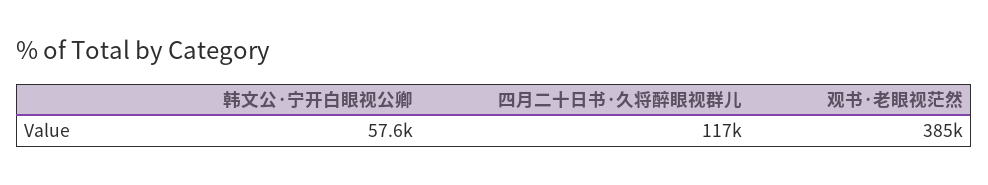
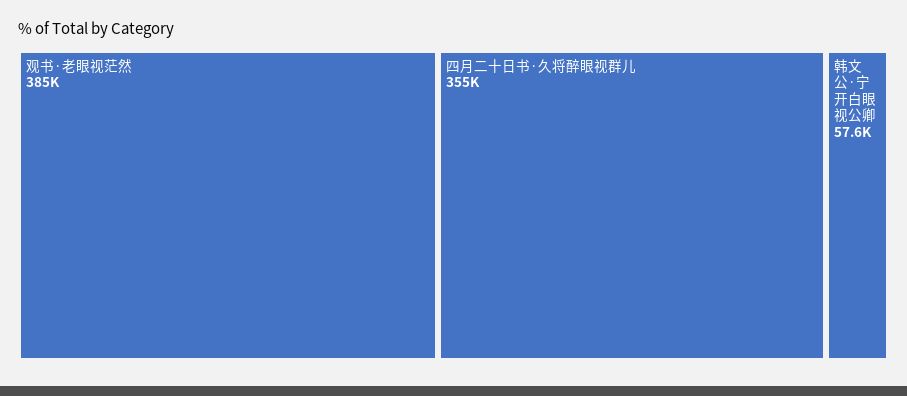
四月二十日书·久将醉眼视群儿: 117000 -> 355000

